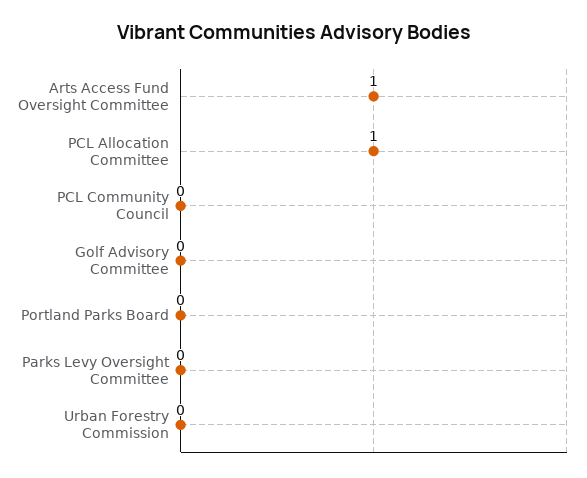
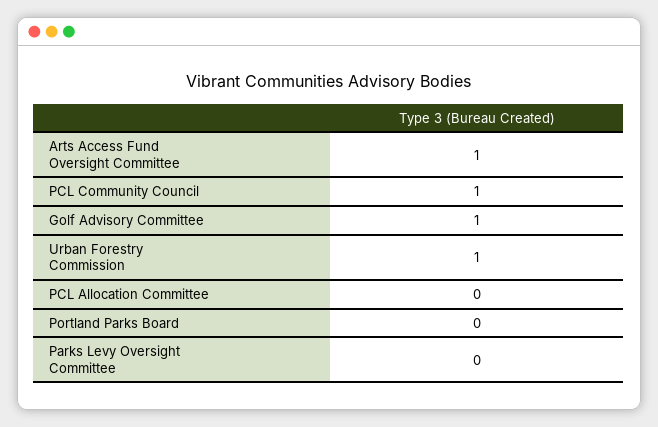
PCL Allocation Committee: 1 -> 0
PCL Community Council: 0 -> 1
Golf Advisory Committee: 0 -> 1
Urban Forestry Commission: 0 -> 1

